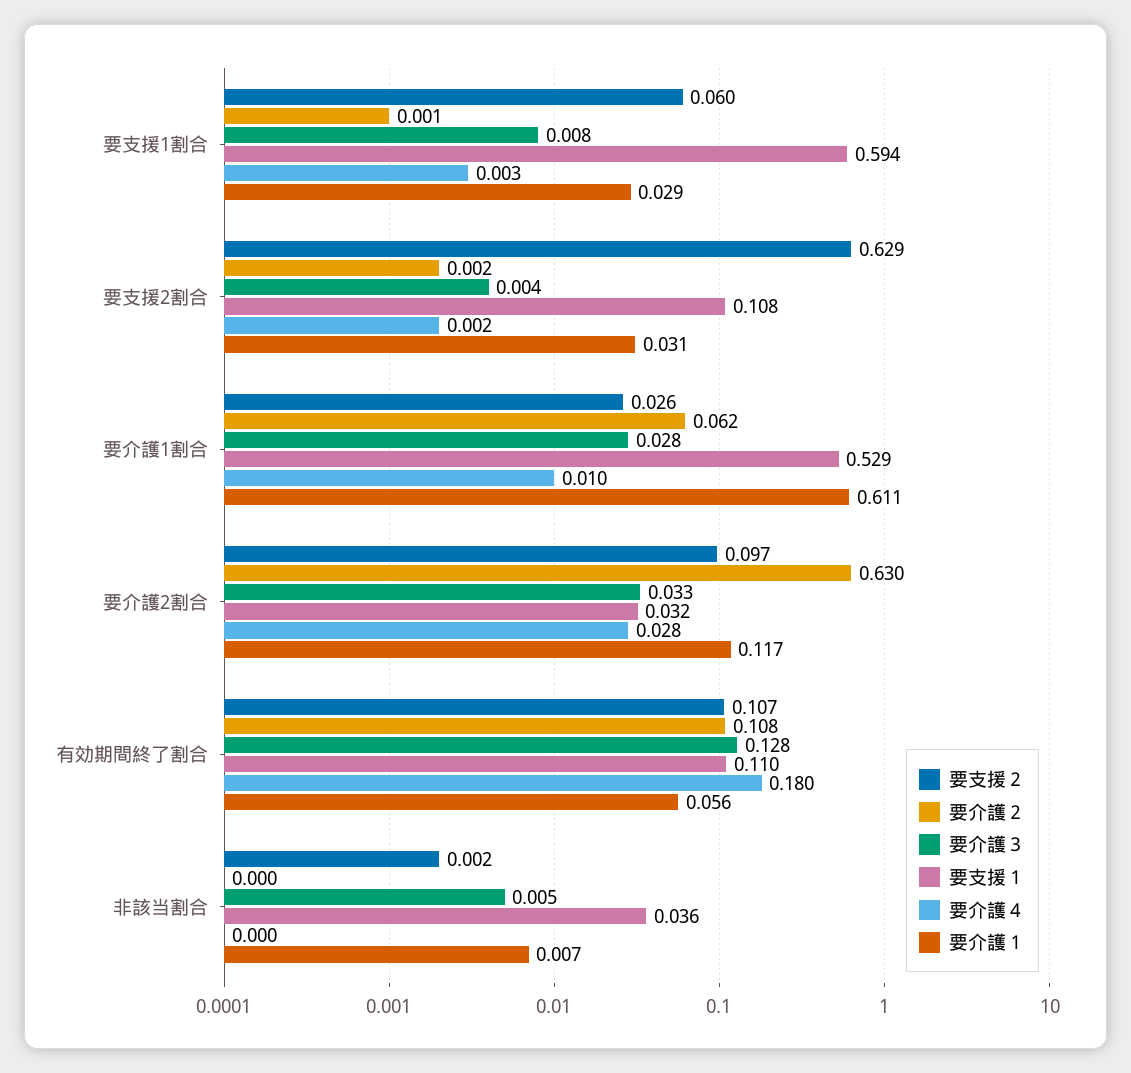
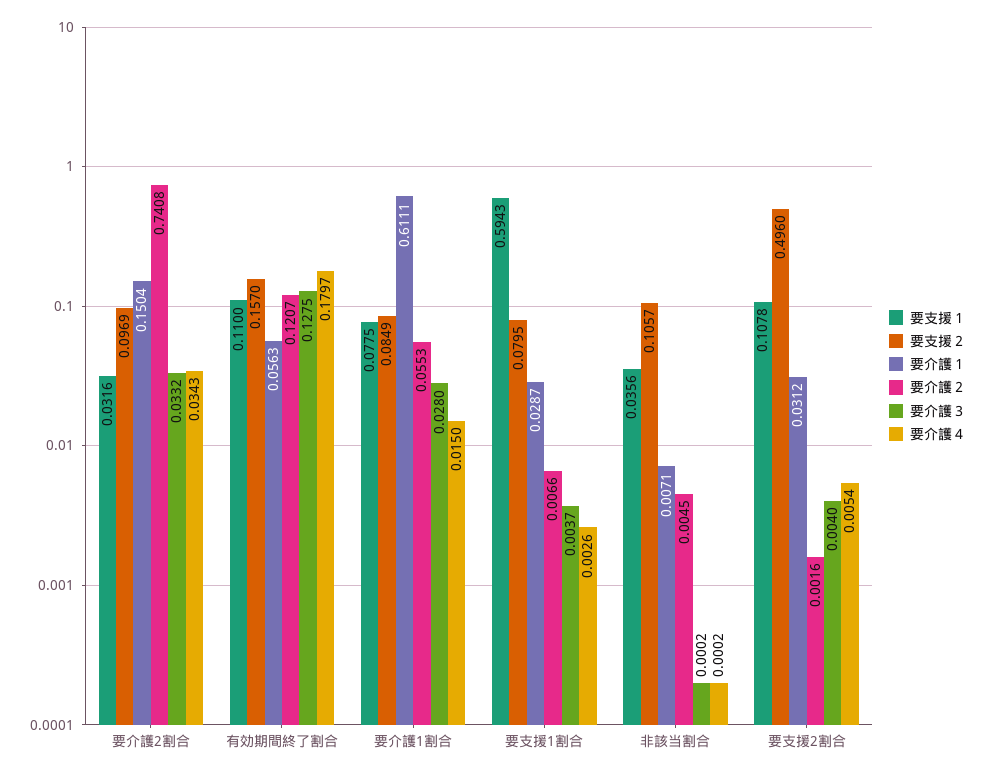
要支援２, 要支援1割合: 0.06 -> 0.0795
要介護２, 要支援1割合: 0.001 -> 0.0066
要介護３, 要支援1割合: 0.008 -> 0.0037
要支援２, 要支援2割合: 0.629 -> 0.496
要介護４, 要支援2割合: 0.002 -> 0.0054
要支援２, 要介護1割合: 0.026 -> 0.0849
要介護２, 要介護1割合: 0.062 -> 0.0553
要支援１, 要介護1割合: 0.529 -> 0.0775
要介護４, 要介護1割合: 0.01 -> 0.015
要介護２, 要介護2割合: 0.63 -> 0.7408
要介護４, 要介護2割合: 0.028 -> 0.0343
要介護１, 要介護2割合: 0.117 -> 0.1504
要支援２, 有効期間終了割合: 0.107 -> 0.157
要介護２, 有効期間終了割合: 0.108 -> 0.1207
要支援２, 非該当割合: 0.002 -> 0.1057
要介護２, 非該当割合: 0 -> 0.0045
要介護３, 非該当割合: 0.005 -> 0.0002

